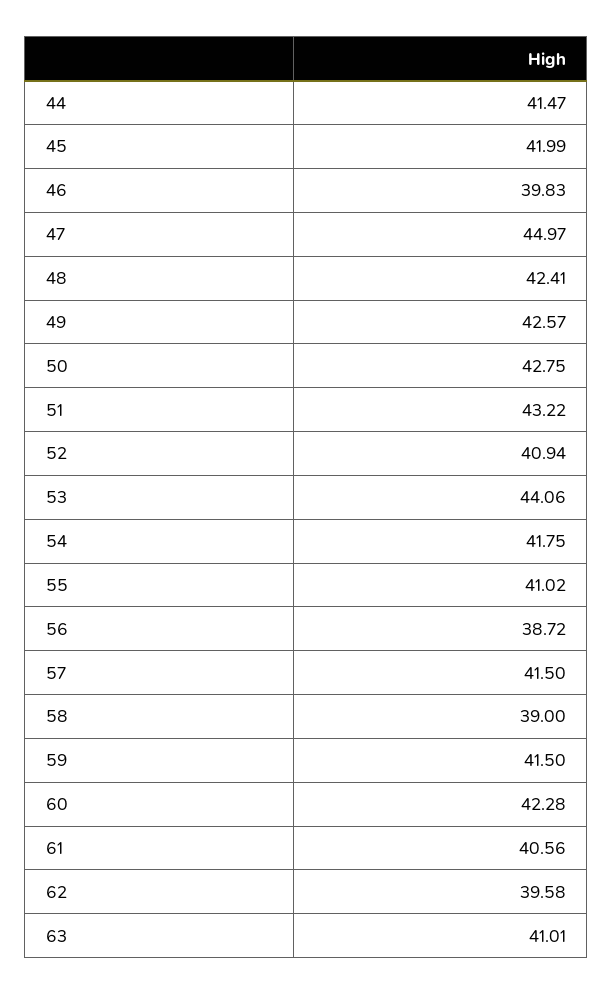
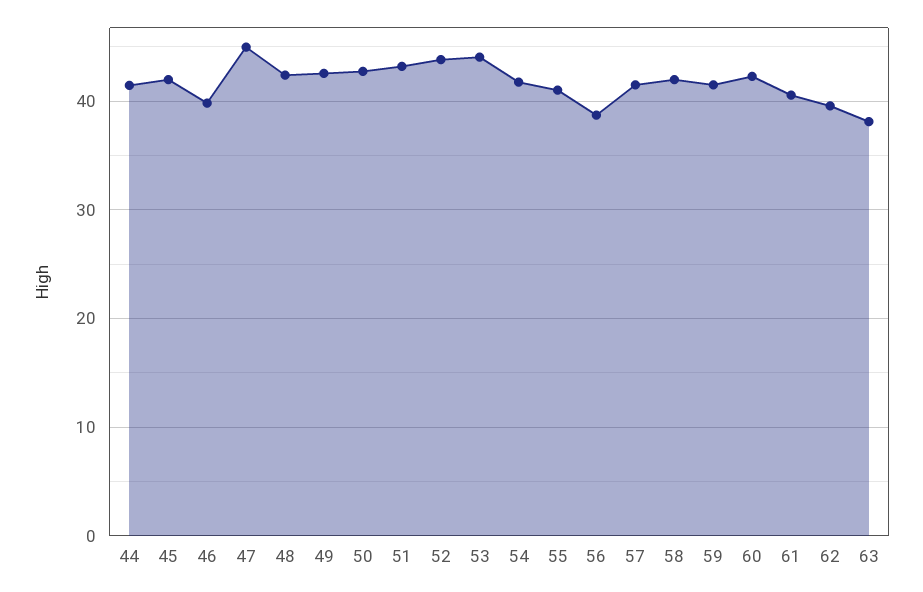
52: 40.94 -> 44
58: 39 -> 42
63: 41.01 -> 38

